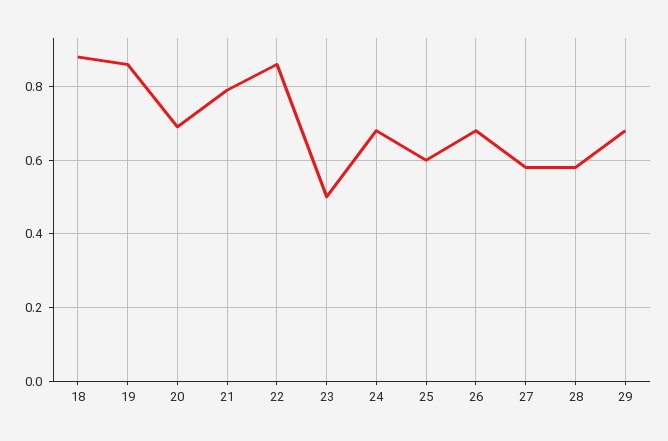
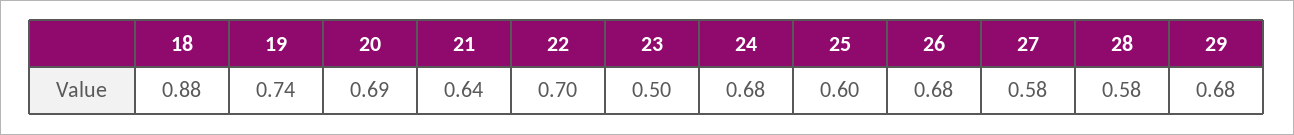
19: 0.85 -> 0.74
21: 0.8 -> 0.64
22: 0.85 -> 0.7

